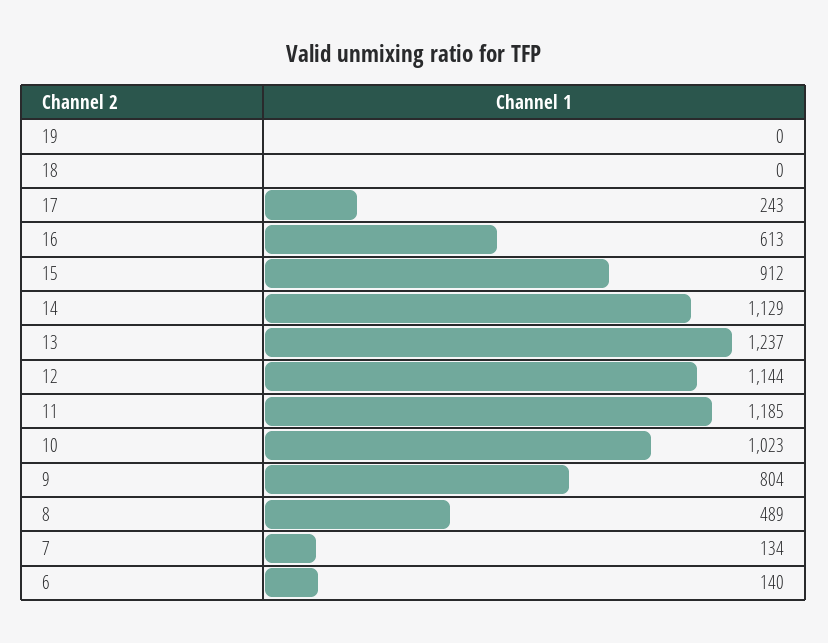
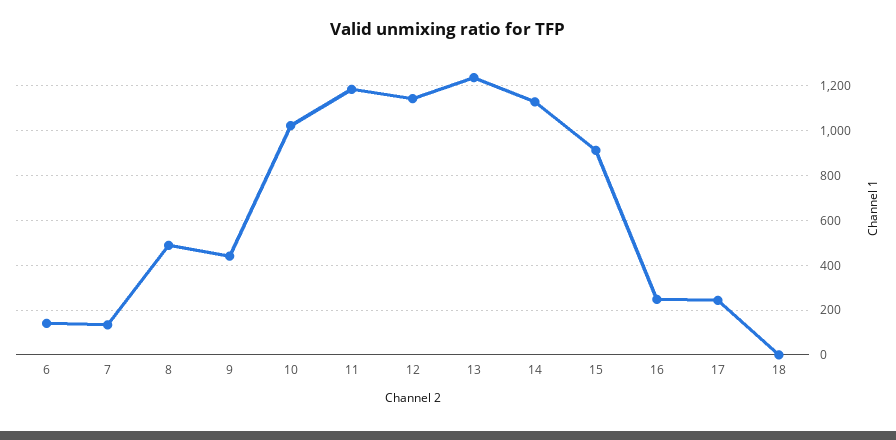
19: 0 -> none
16: 613 -> 250
9: 804 -> 450

